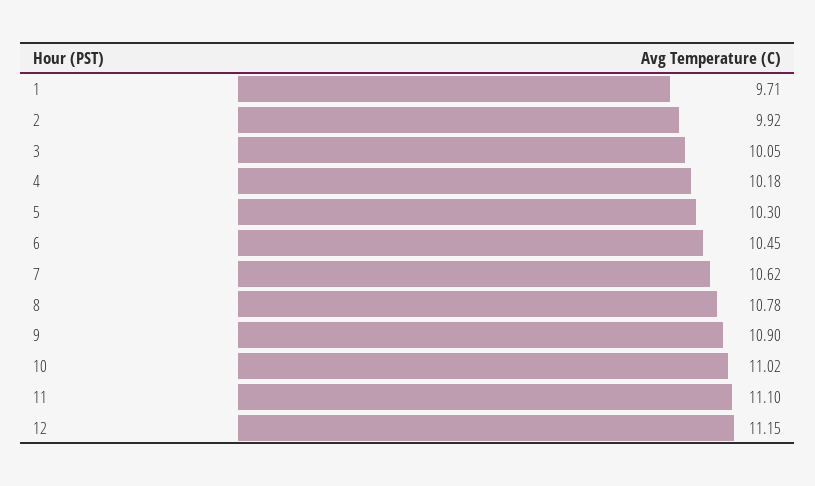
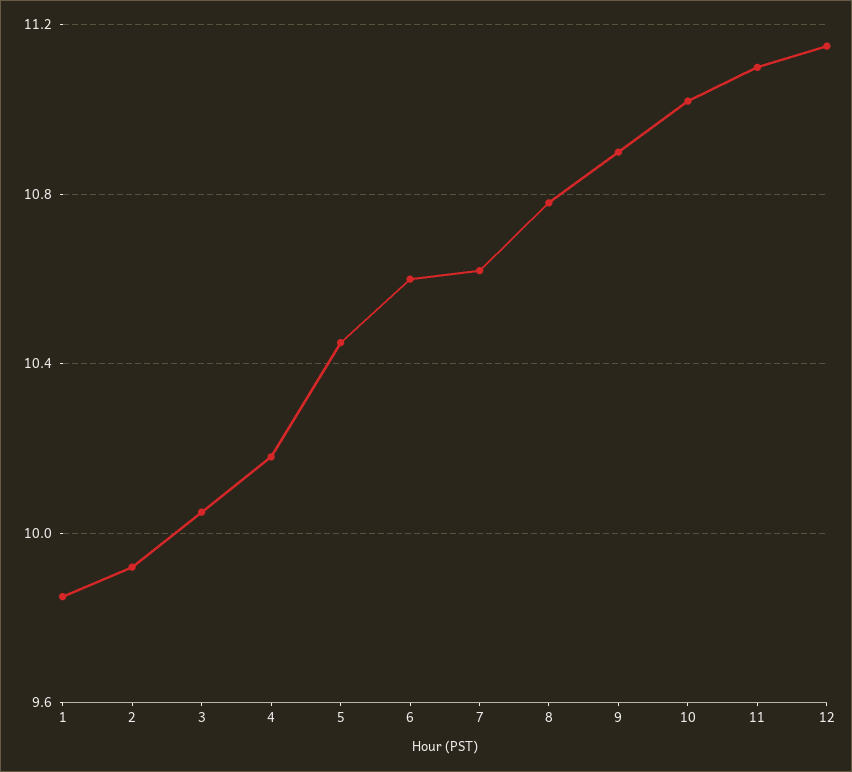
1: 9.71 -> 9.85
5: 10.3 -> 10.45
6: 10.45 -> 10.6

